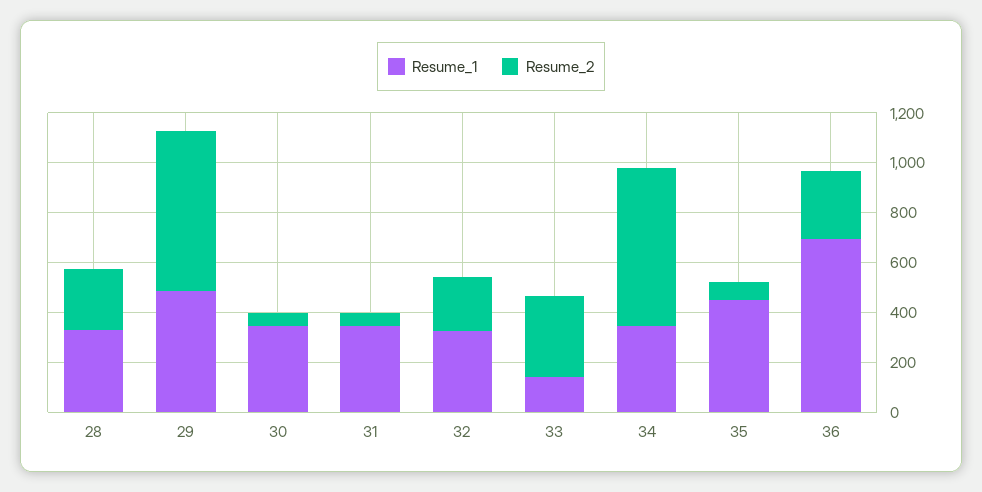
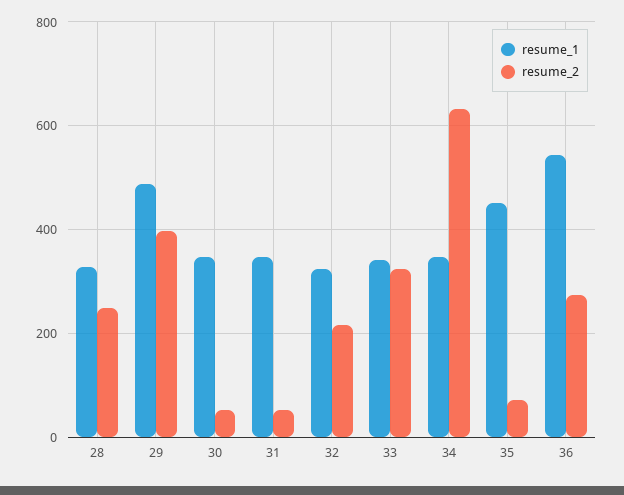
Resume_2, 29: 650 -> 400
Resume_1, 33: 150 -> 340
Resume_1, 36: 700 -> 540

